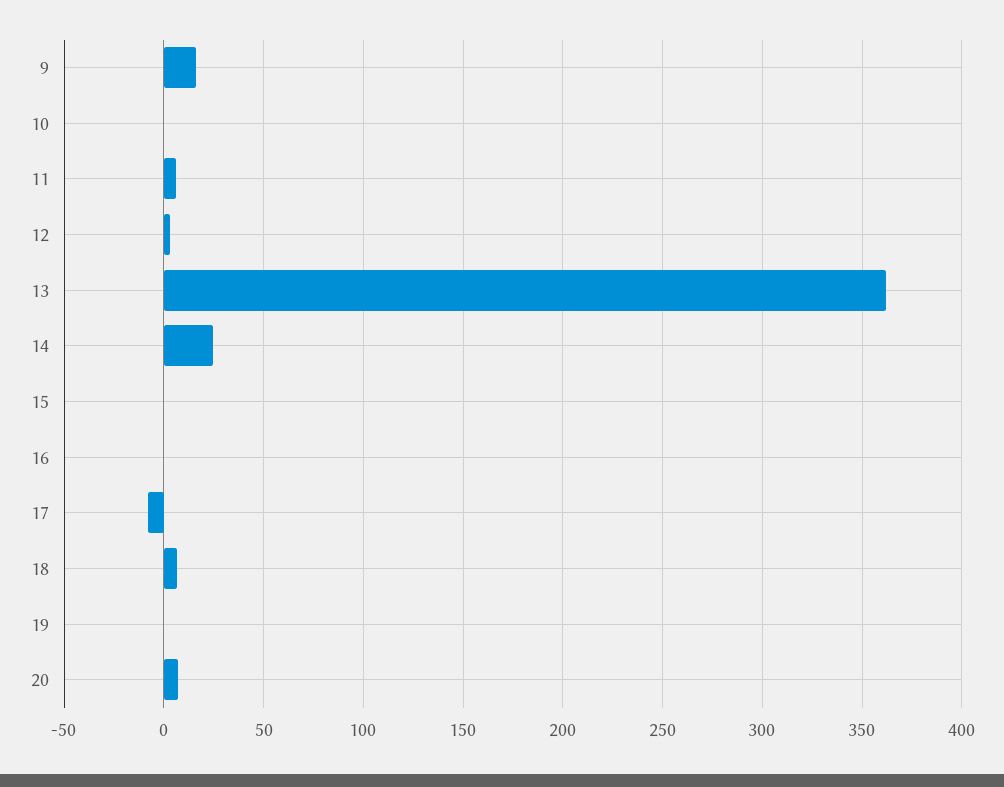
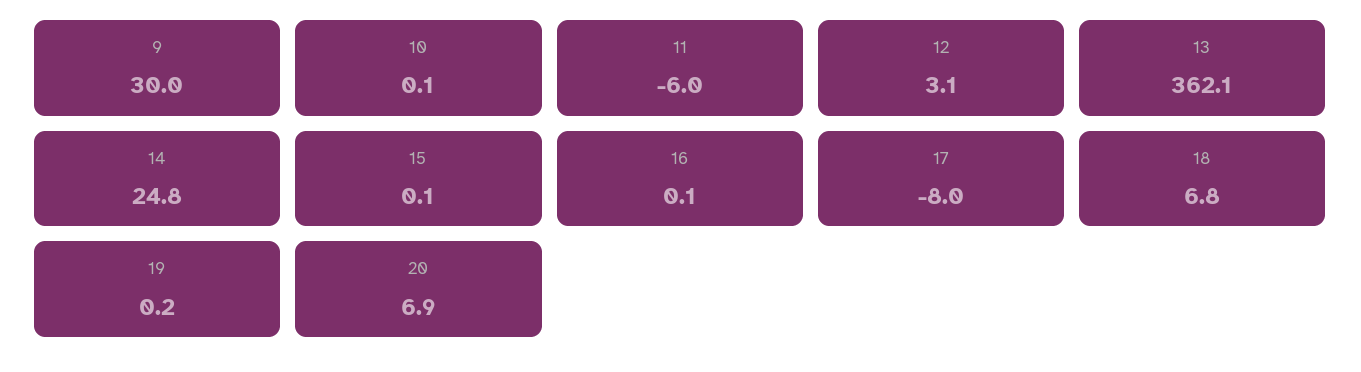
9: 15 -> 30
11: 5 -> -6

